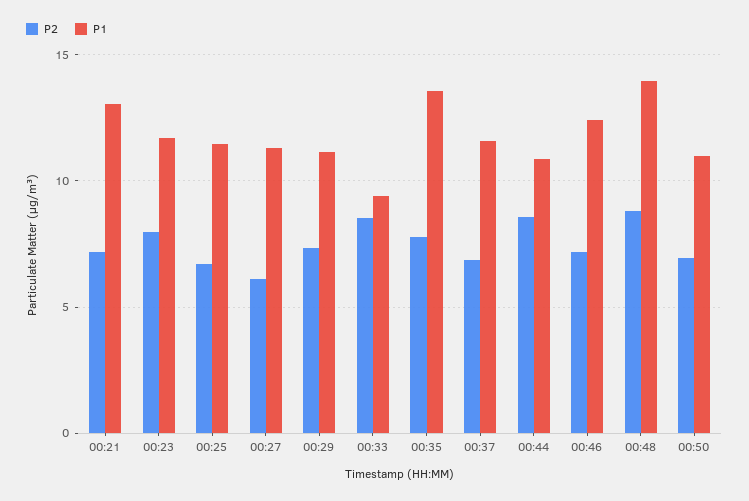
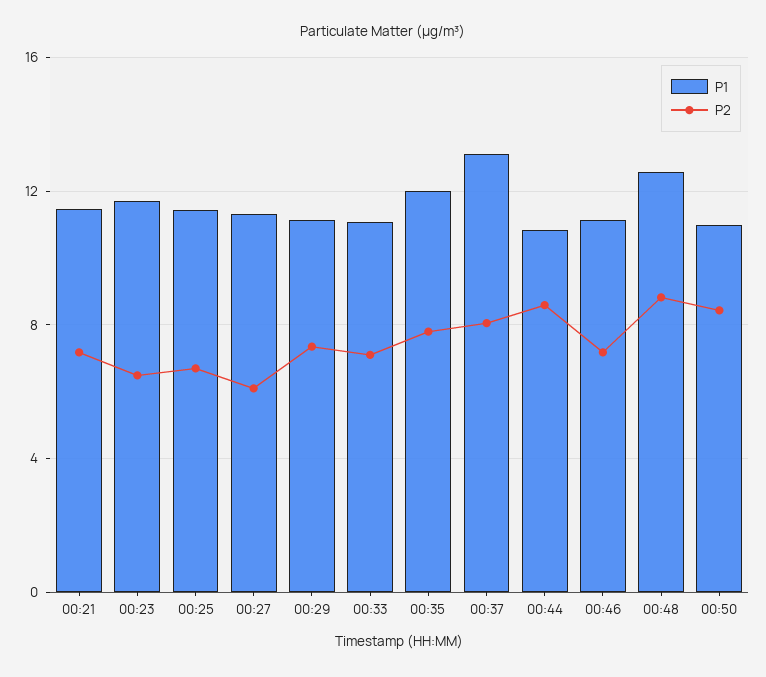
P1, 00:21: 13 -> 11.5
P2, 00:23: 8 -> 6.5
P2, 00:33: 8.5 -> 7
P1, 00:33: 9.5 -> 11
P1, 00:35: 13.5 -> 12
P2, 00:37: 7 -> 8
P1, 00:37: 11.5 -> 13
P1, 00:46: 12.5 -> 11
P1, 00:48: 14 -> 12.5
P2, 00:50: 7 -> 8.5

